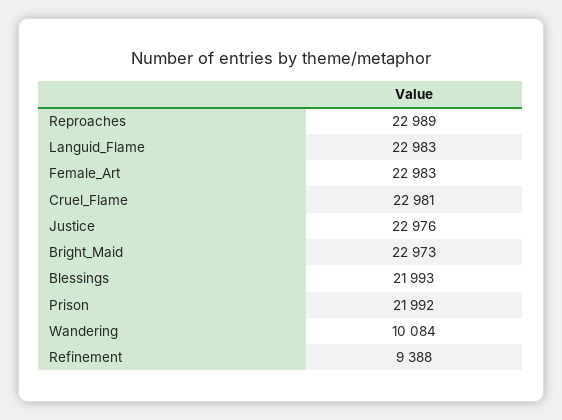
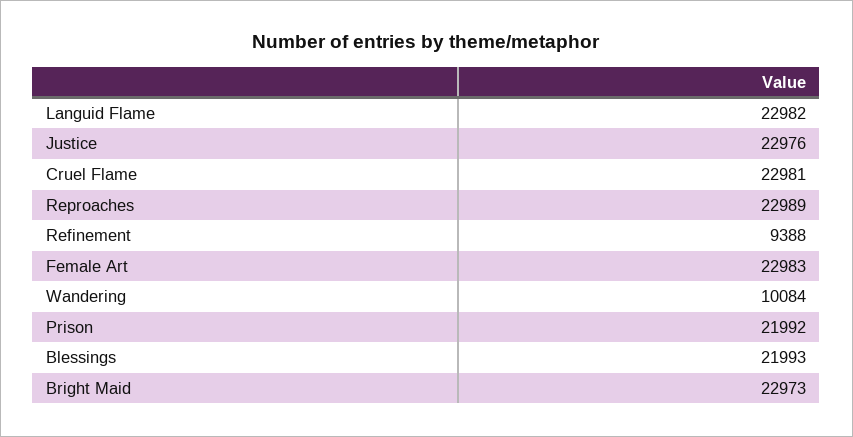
Languid_Flame: 22983 -> 22982

